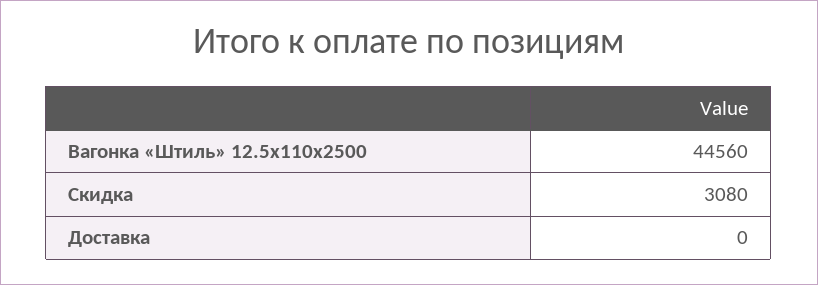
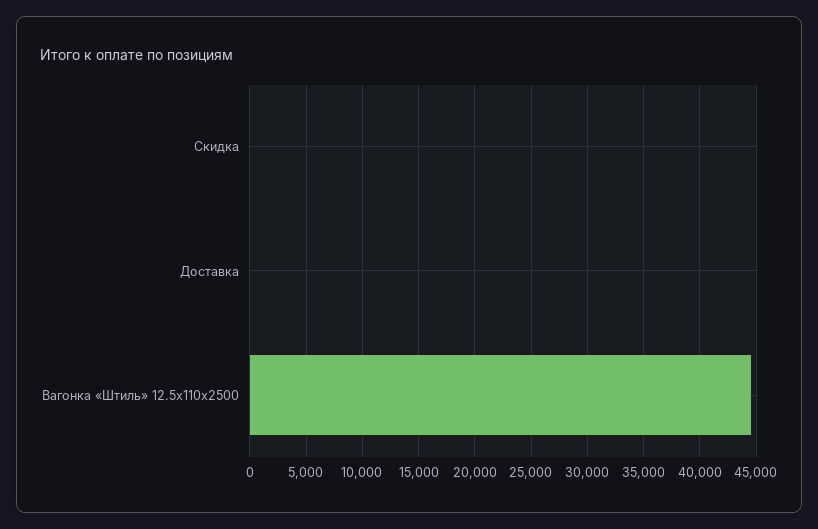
Скидка: 3080 -> 0

